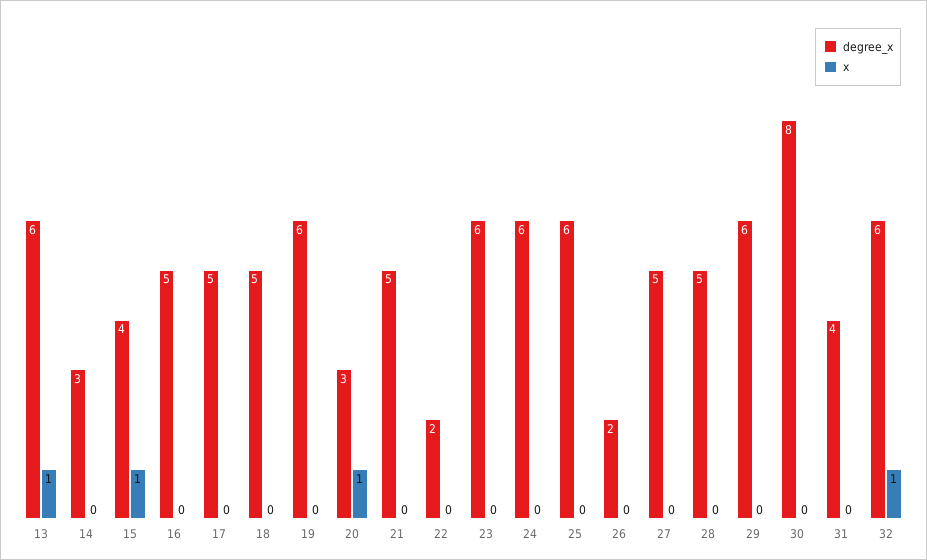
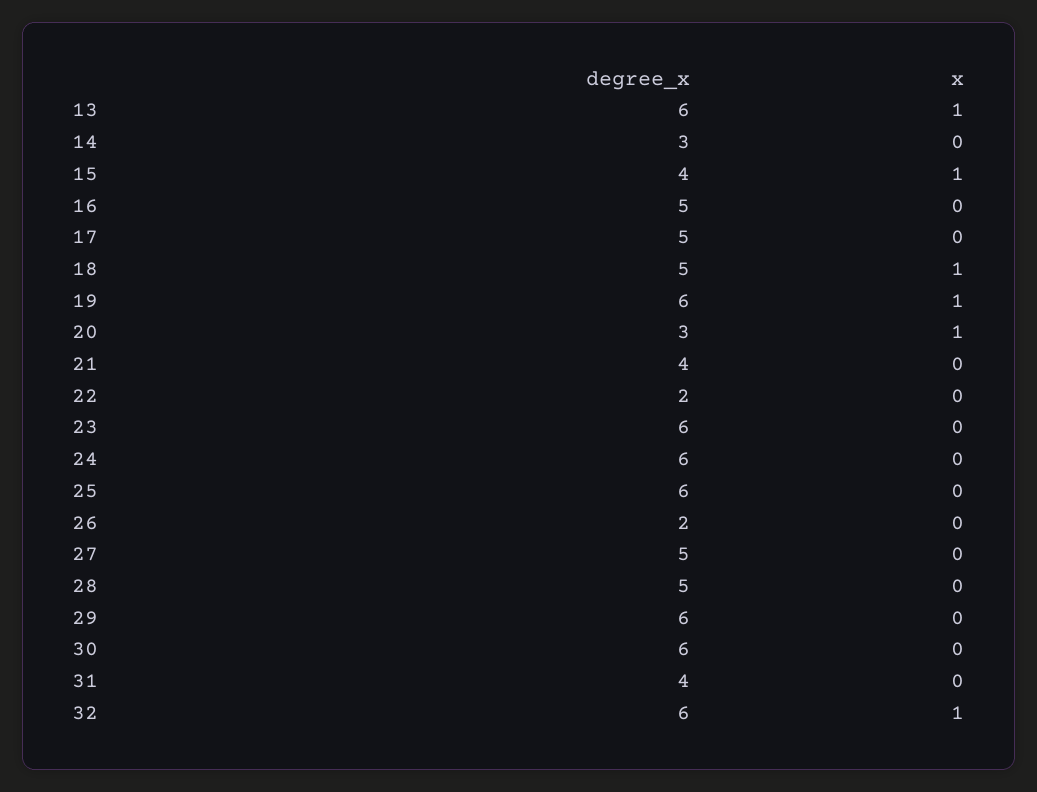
x, 18: 0 -> 1
x, 19: 0 -> 1
degree_x, 21: 5 -> 4
degree_x, 30: 8 -> 6

